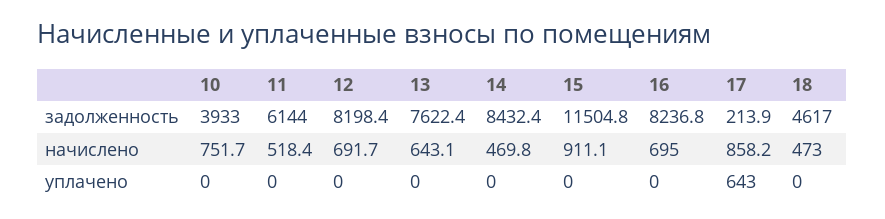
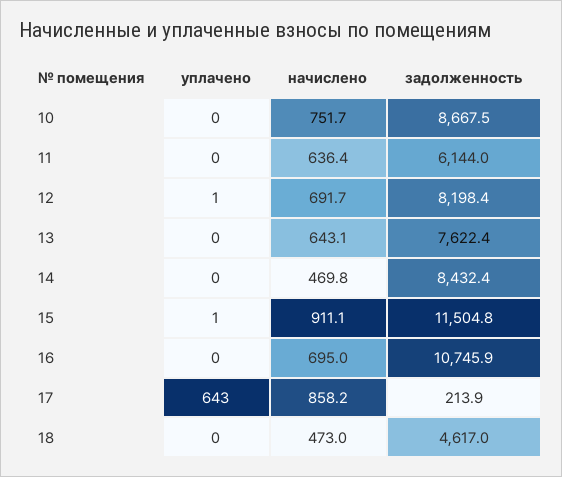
10, задолженность: 3933 -> 8667.5
16, задолженность: 8236.8 -> 10745.9
11, начислено: 518.4 -> 636.4
12, уплачено: 0 -> 1
15, уплачено: 0 -> 1

